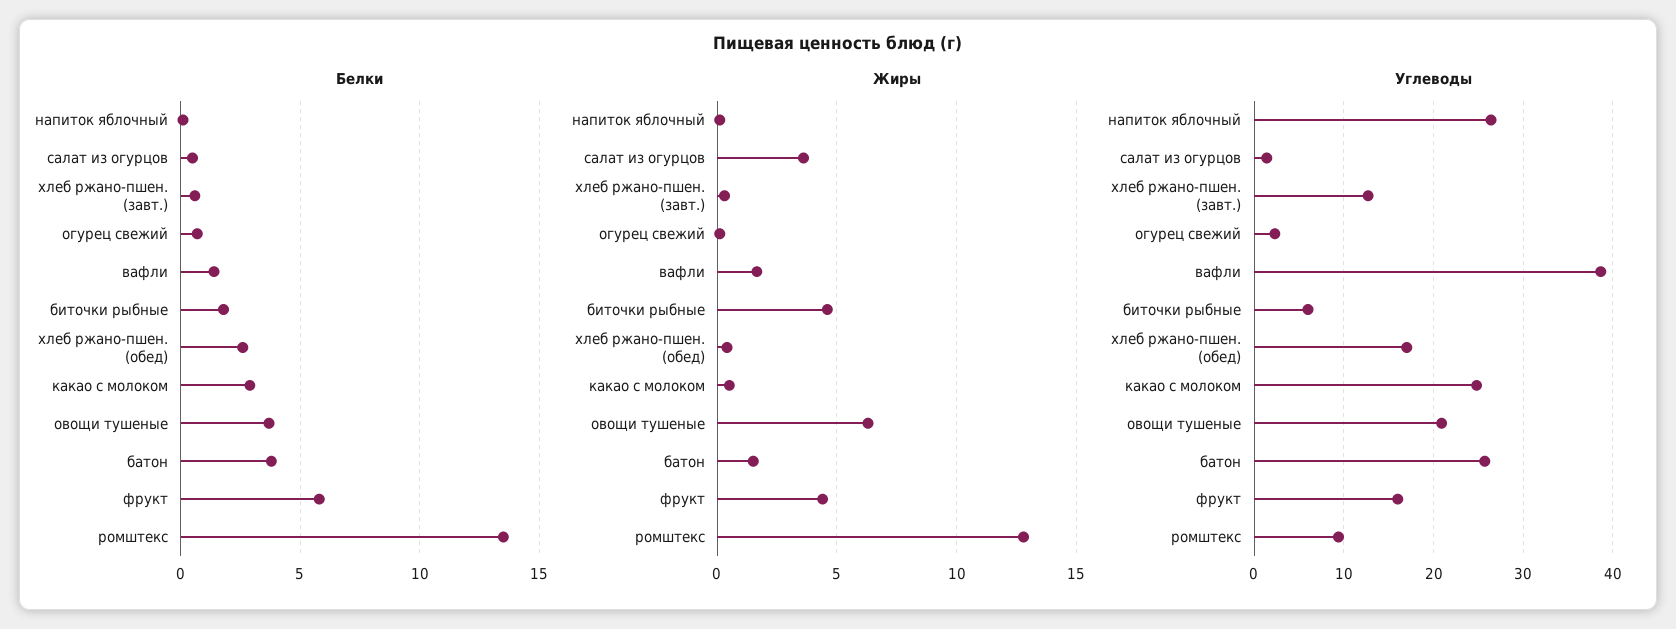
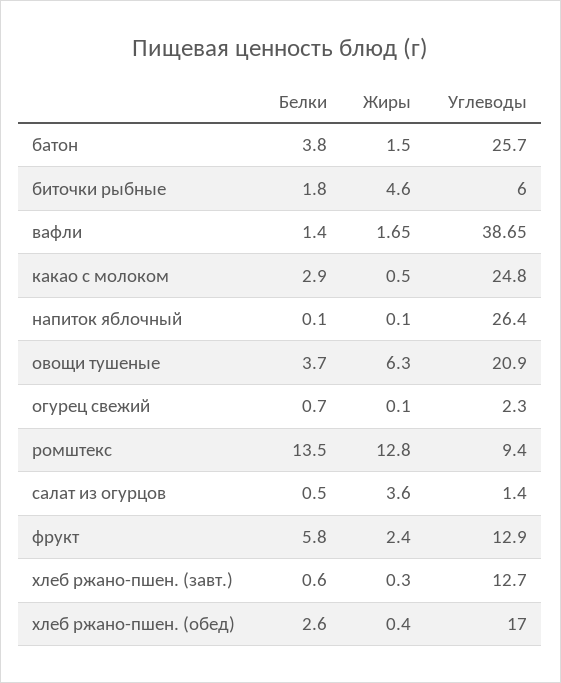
Жиры, фрукт: 4.5 -> 2.4
Углеводы, фрукт: 16 -> 12.9

